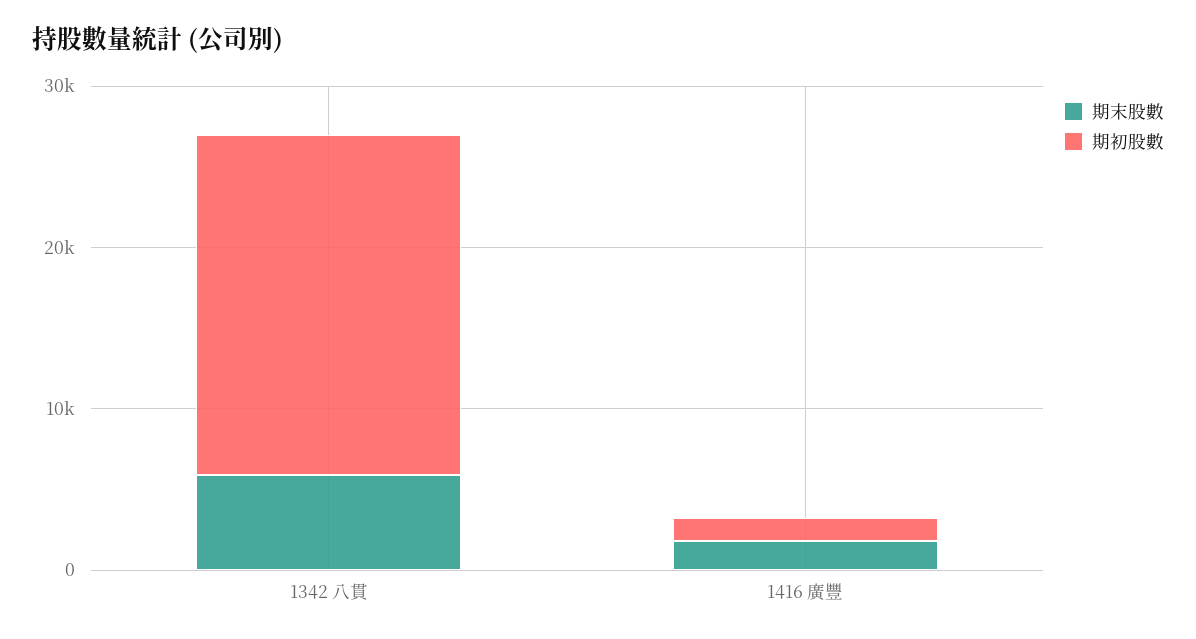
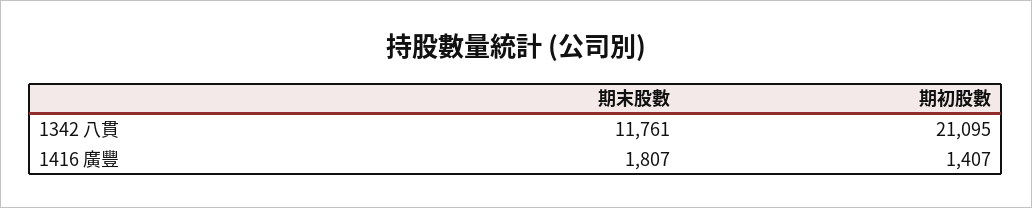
期末股數, 1342 八貫: 6000 -> 11761

